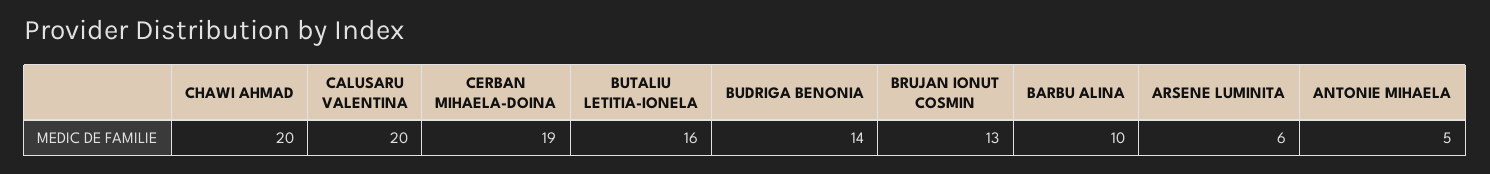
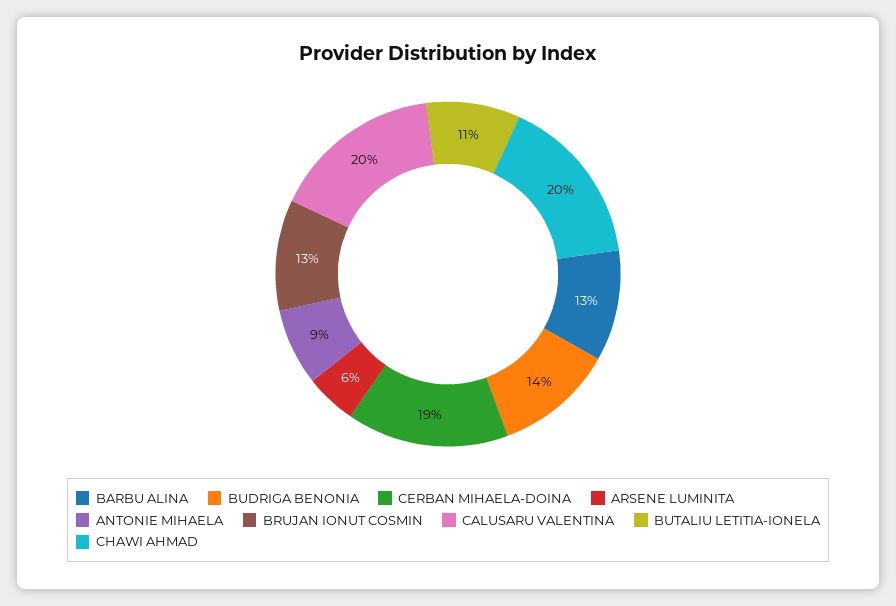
BUTALIU LETITIA-IONELA: 16 -> 11
BARBU ALINA: 10 -> 13
ANTONIE MIHAELA: 5 -> 9

